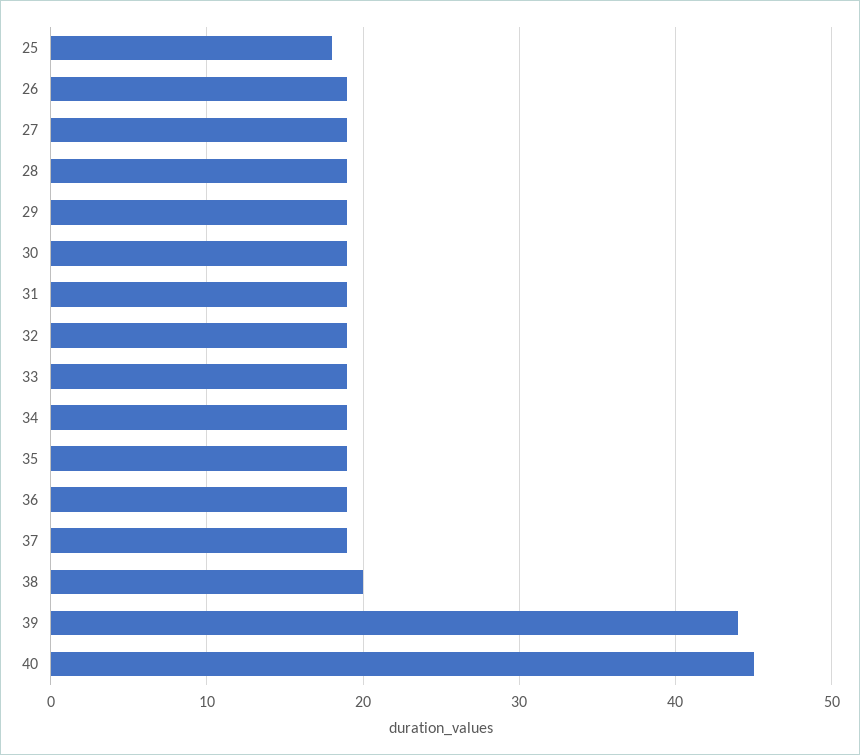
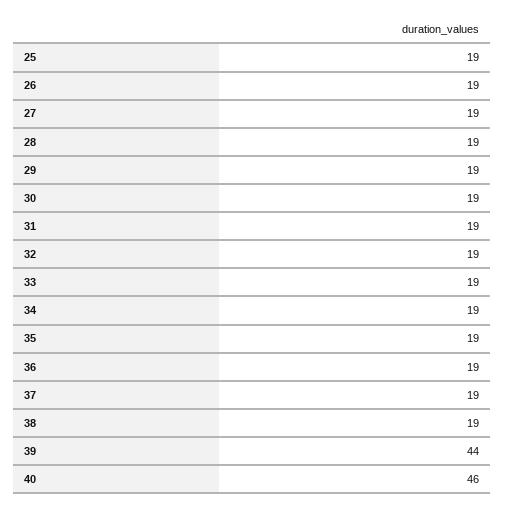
25: 18 -> 19
38: 20 -> 19
40: 45 -> 46

